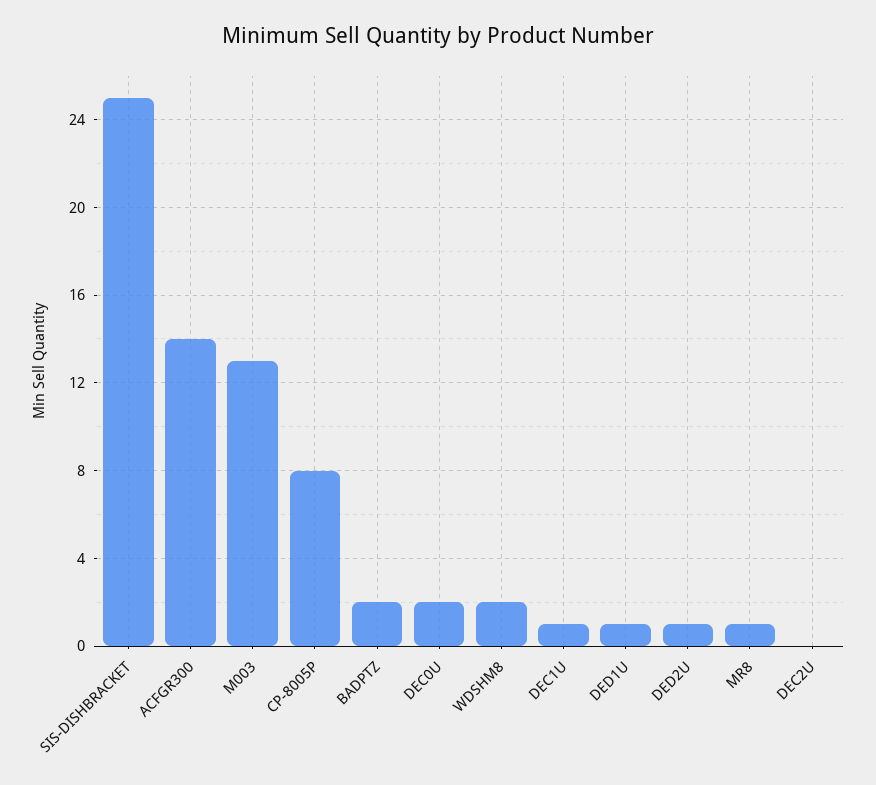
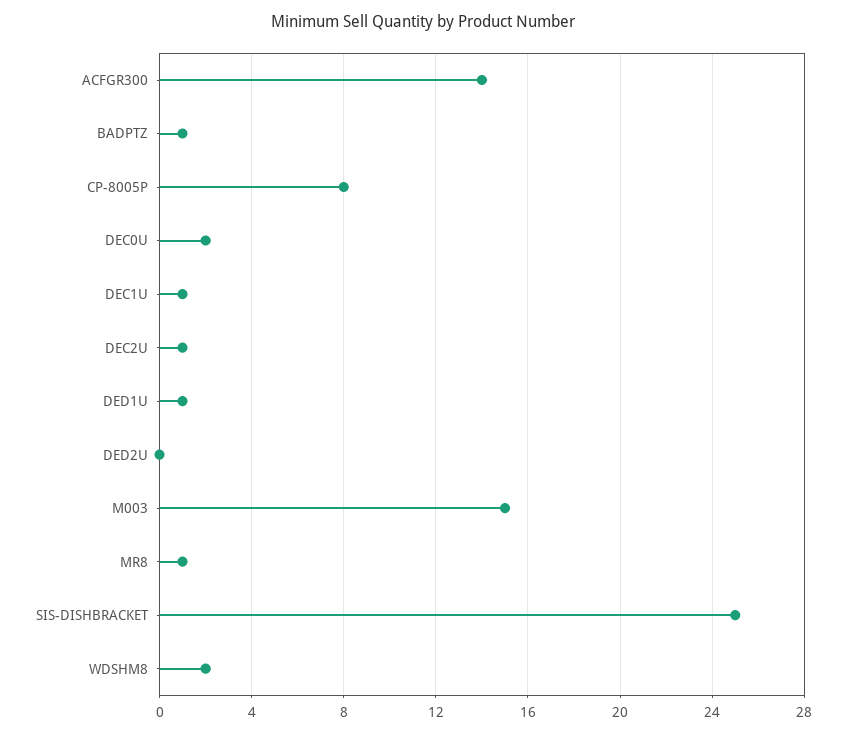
M003: 13 -> 15
BADPTZ: 2 -> 1
DED2U: 1 -> 0
DEC2U: 0 -> 1

